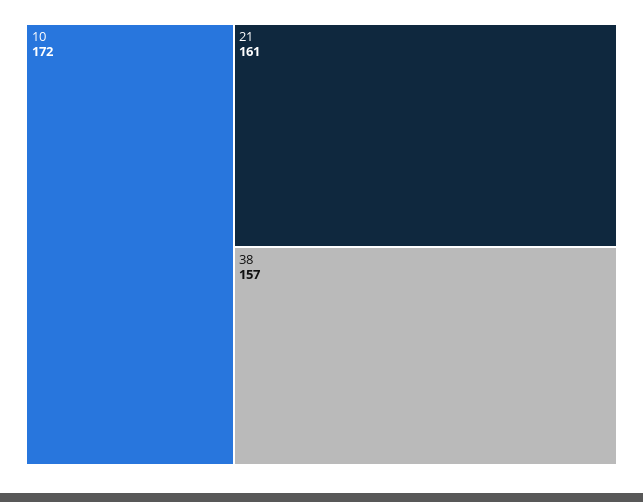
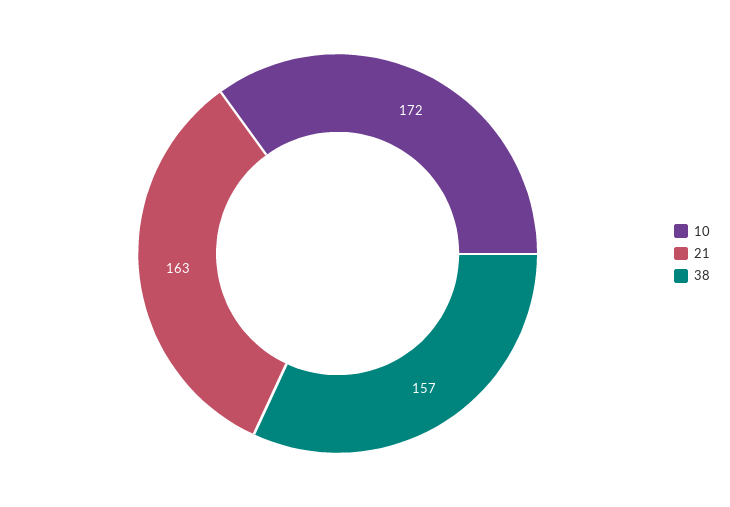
21: 161 -> 163

